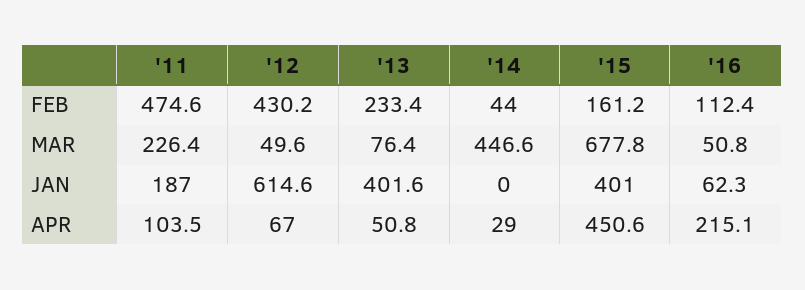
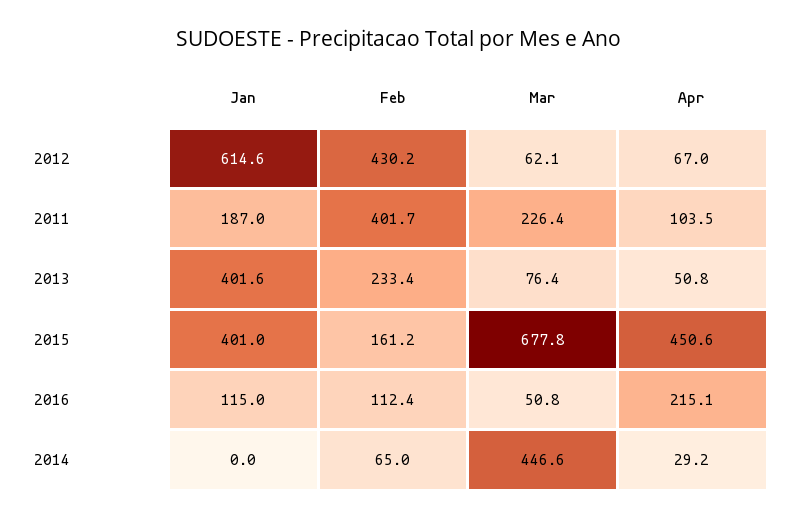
'11, FEB: 474.6 -> 401.7
'14, FEB: 44 -> 65
'12, MAR: 49.6 -> 62.1
'16, JAN: 62.3 -> 115
'14, APR: 29 -> 29.2

